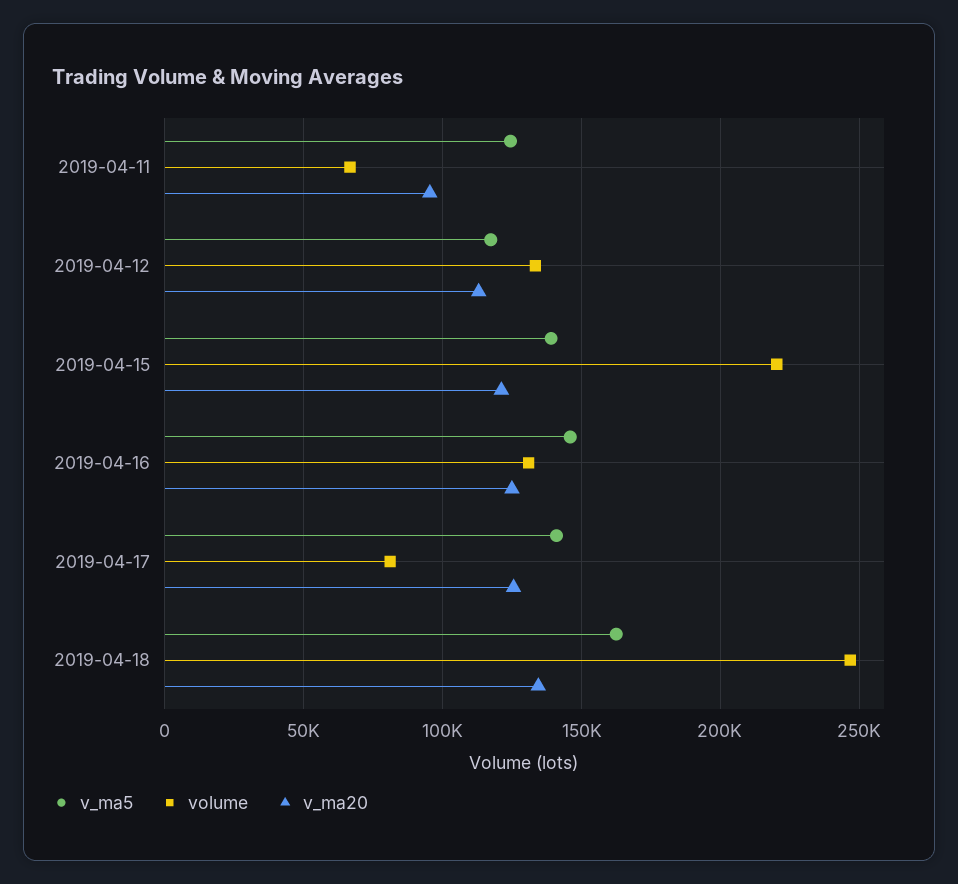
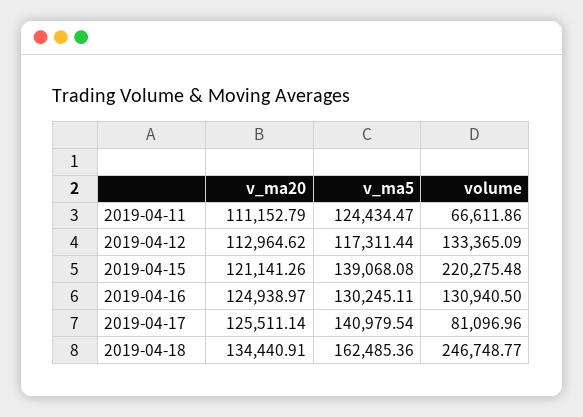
v_ma20, 2019-04-11: 95000 -> 111152.79
v_ma5, 2019-04-16: 145000 -> 130245.11

